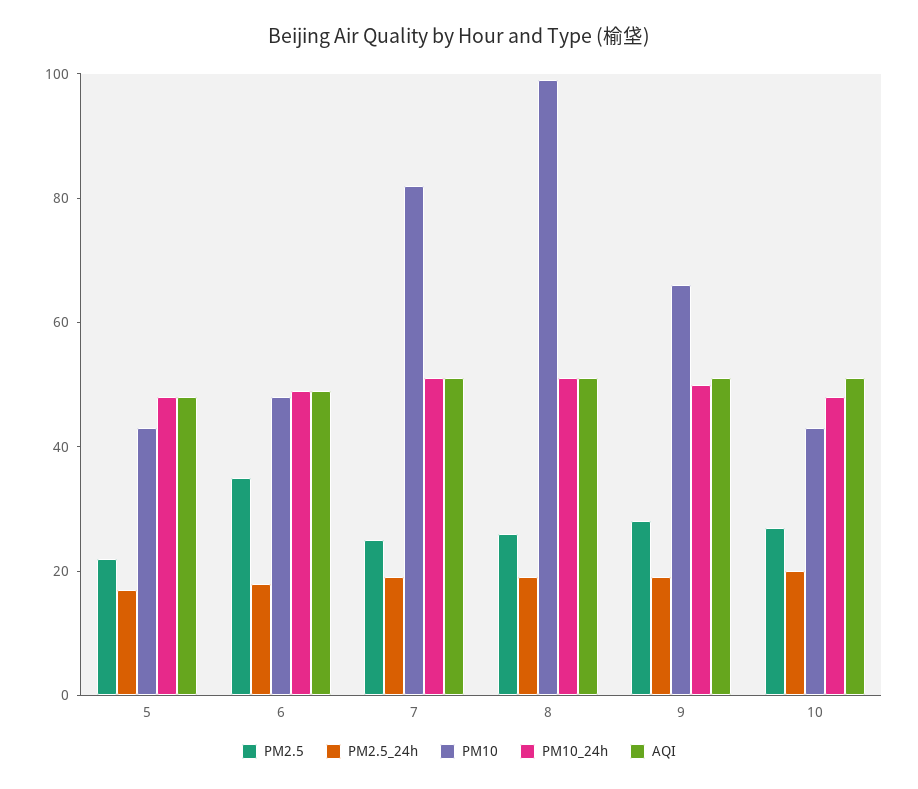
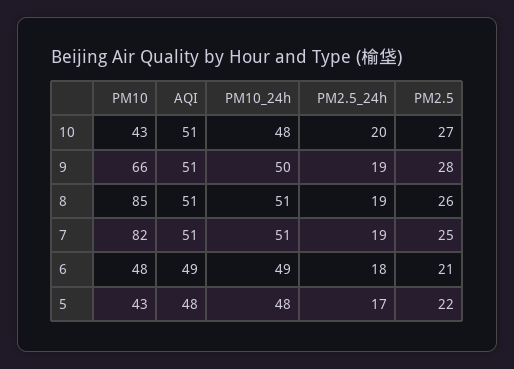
PM2.5, 6: 35 -> 21
PM10, 8: 100 -> 85

